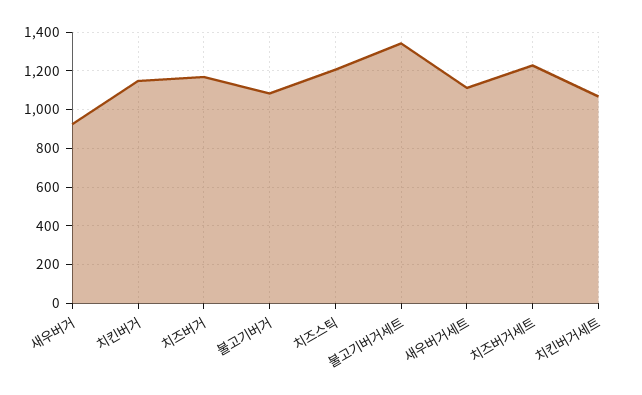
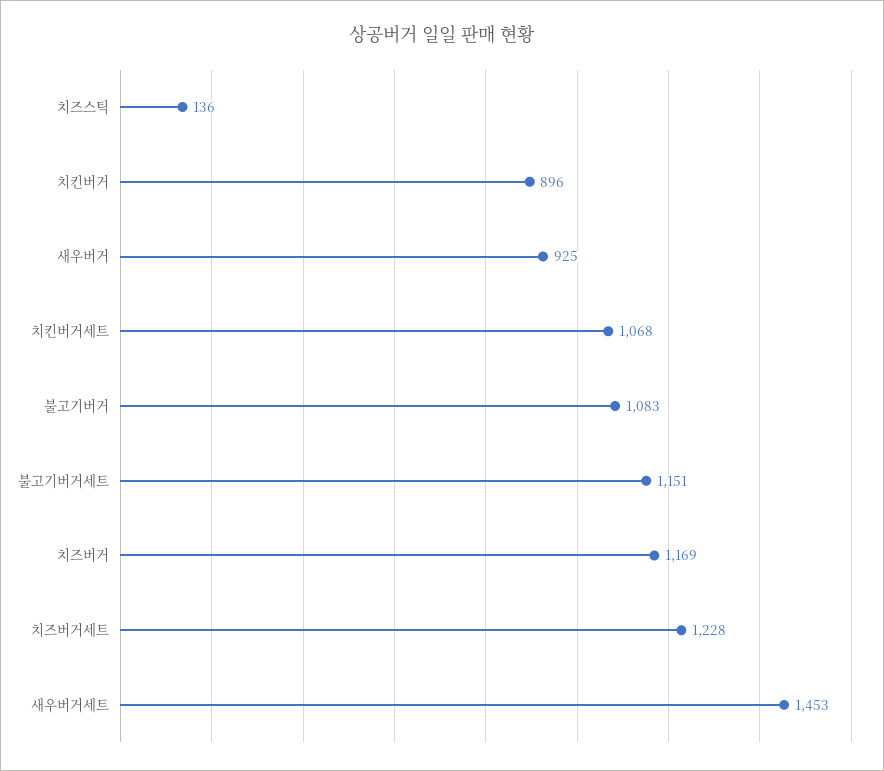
치킨버거: 1150 -> 896
치즈스틱: 1200 -> 136
불고기버거세트: 1350 -> 1151
새우버거세트: 1100 -> 1453

